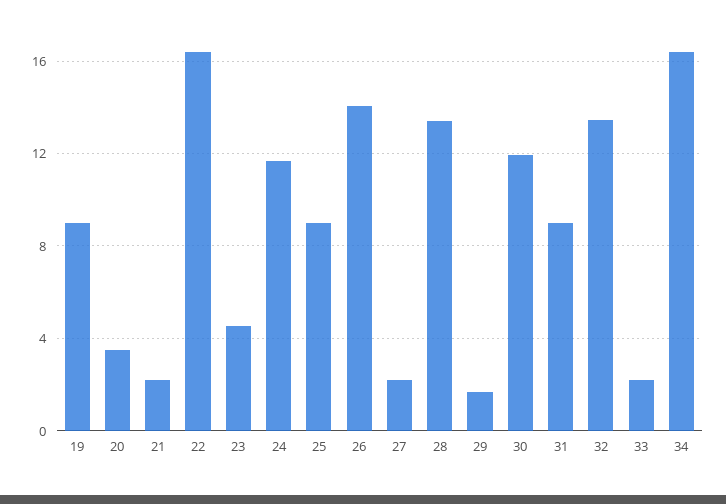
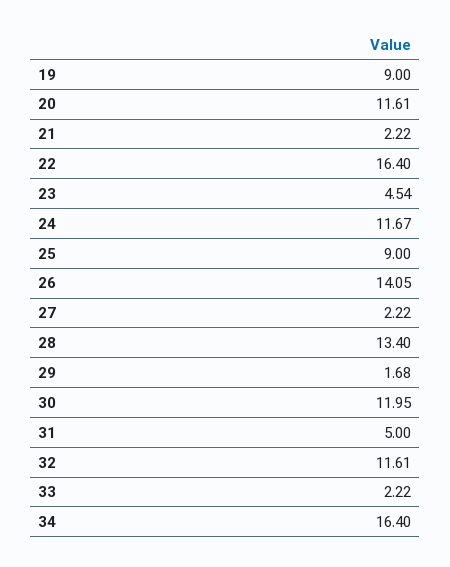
20: 3.5 -> 11.61
31: 9 -> 5
32: 13.5 -> 11.61

